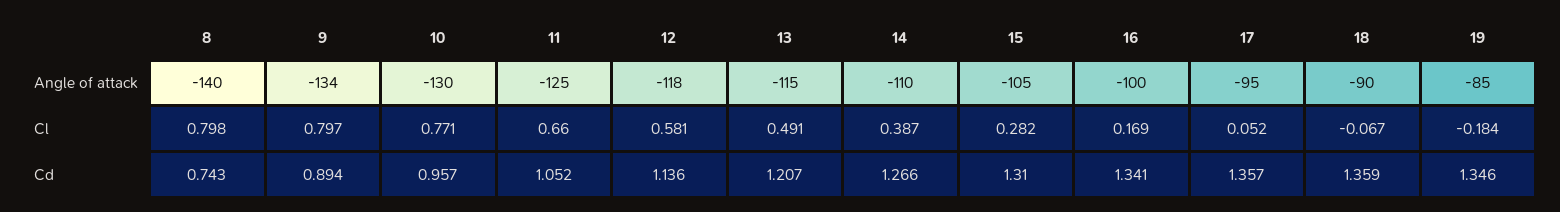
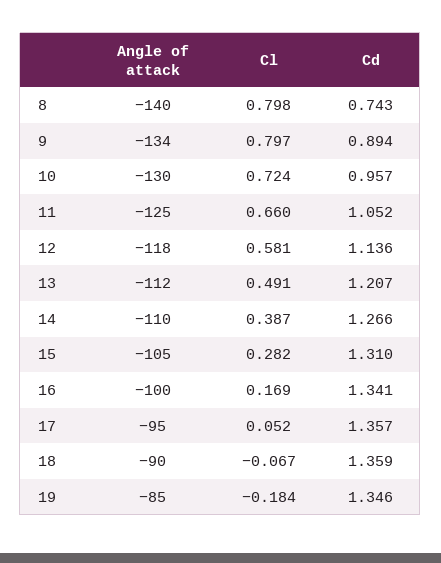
13, Angle of attack: -115 -> -112
10, Cl: 0.771 -> 0.724

